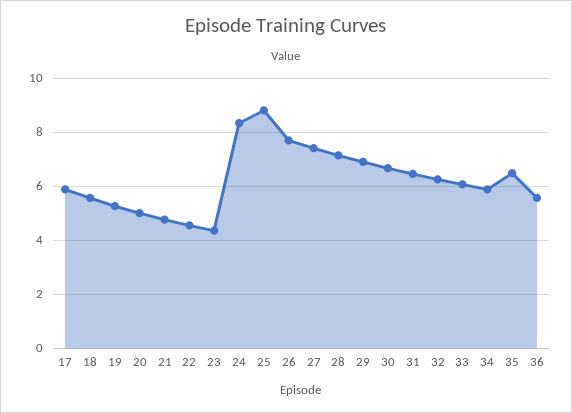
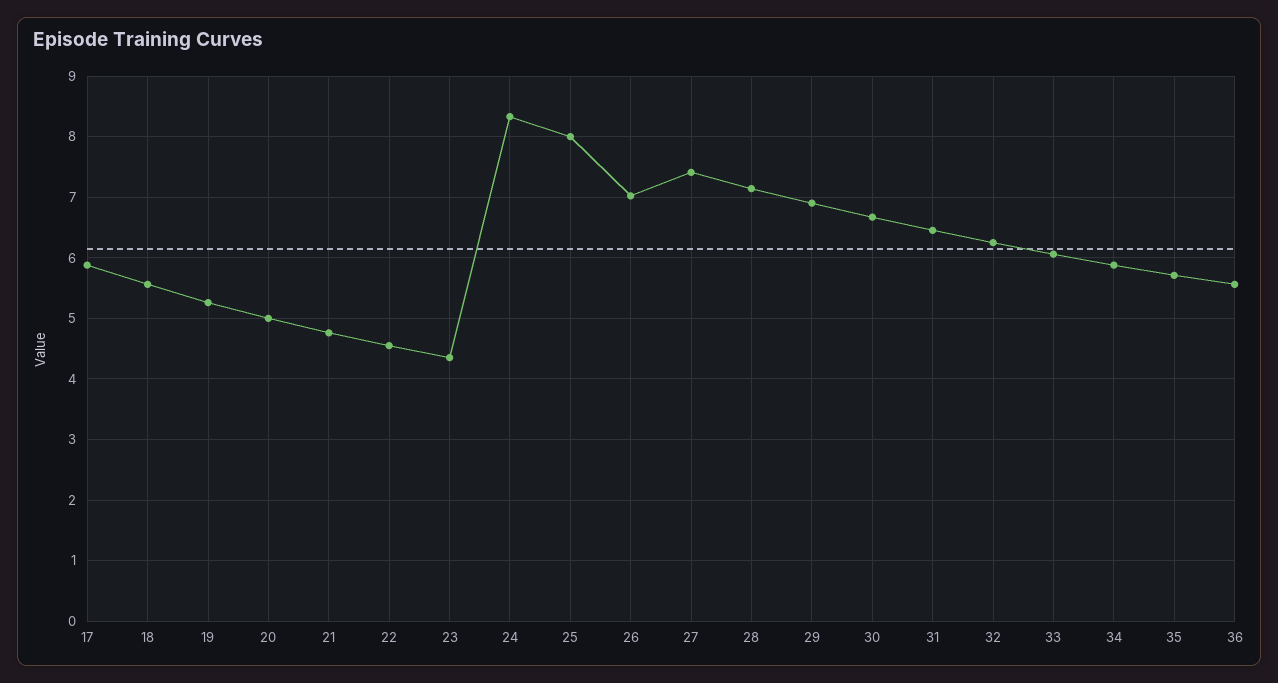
25: 8.75 -> 8
26: 7.75 -> 7
35: 6.5 -> 5.7

